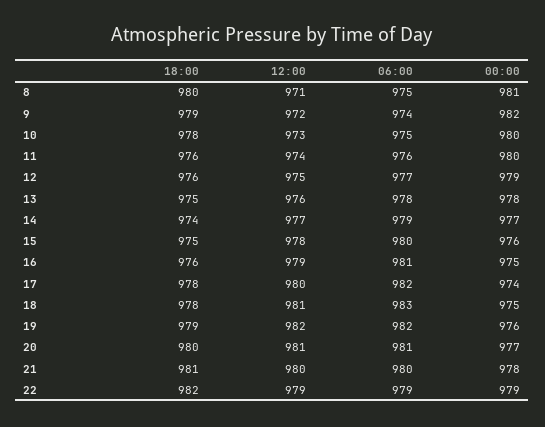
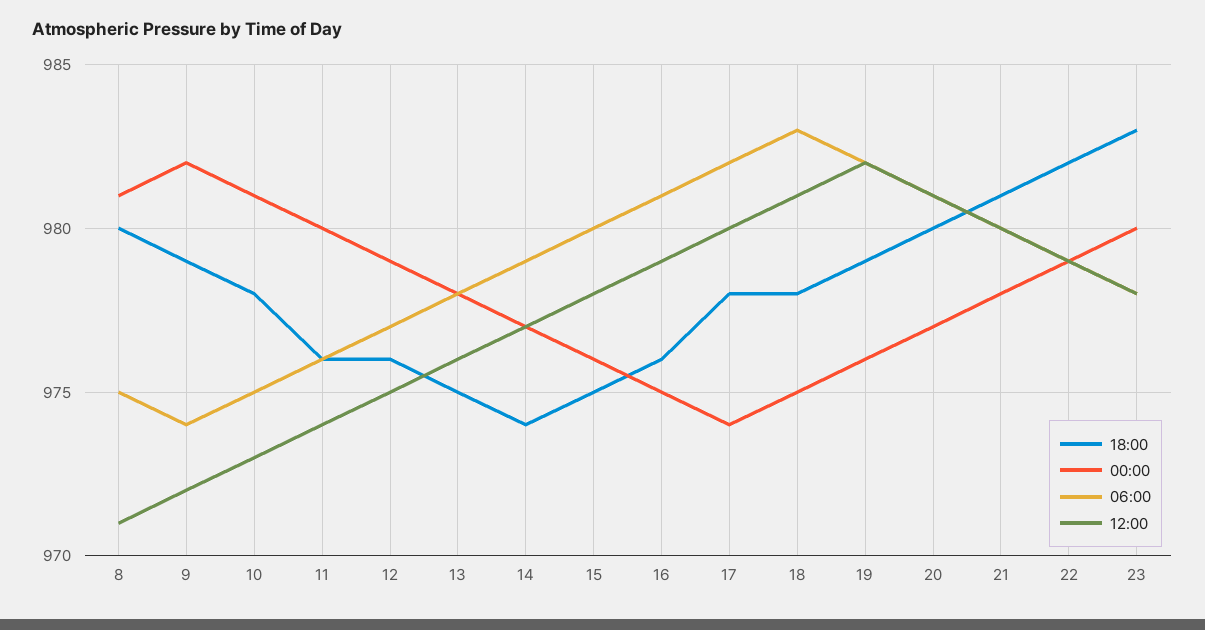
00:00, 10: 980 -> 981
18:00, 23: none -> 983
00:00, 23: none -> 980
06:00, 23: none -> 978
12:00, 23: none -> 978

